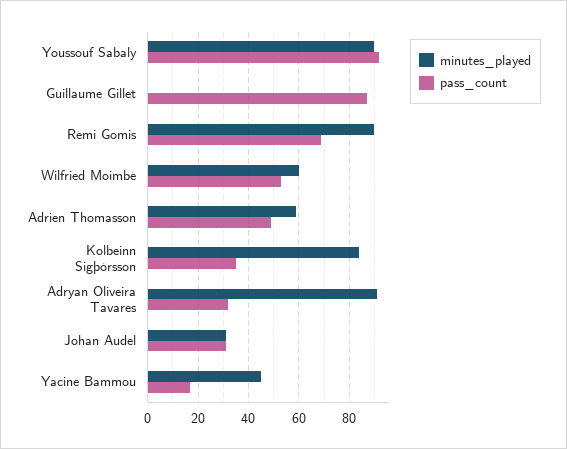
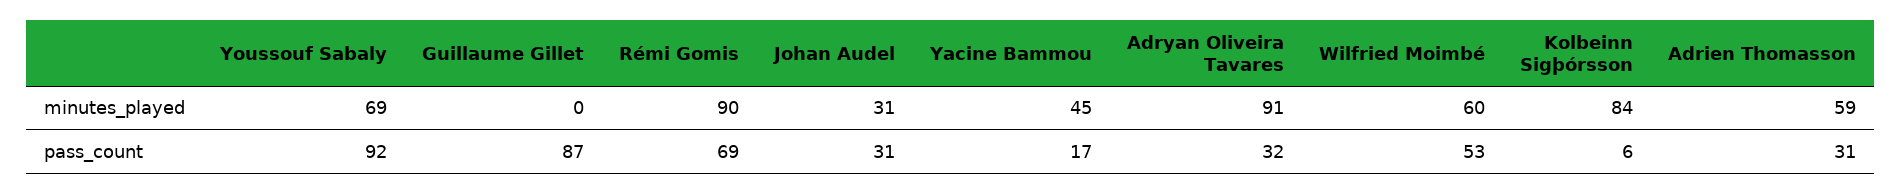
minutes_played, Youssouf Sabaly: 90 -> 69
pass_count, Adrien Thomasson: 50 -> 31
pass_count, Kolbeinn Sigþórsson: 35 -> 6

